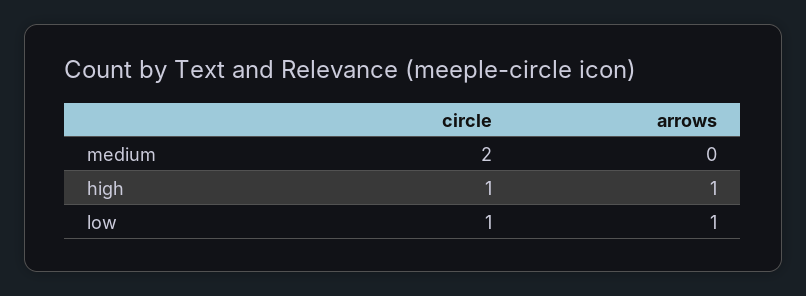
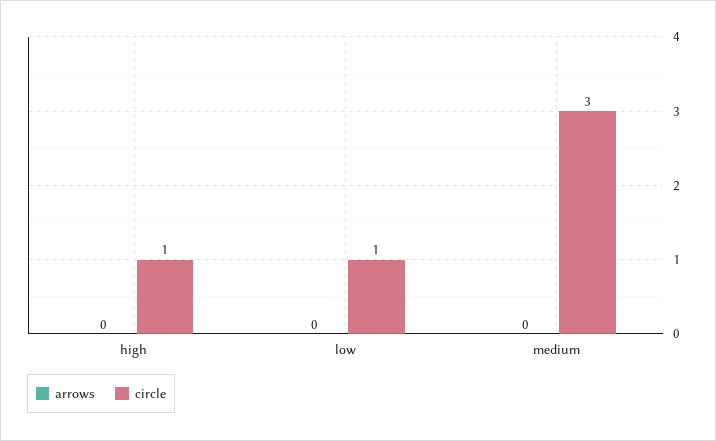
circle, medium: 2 -> 3
arrows, high: 1 -> 0
arrows, low: 1 -> 0

